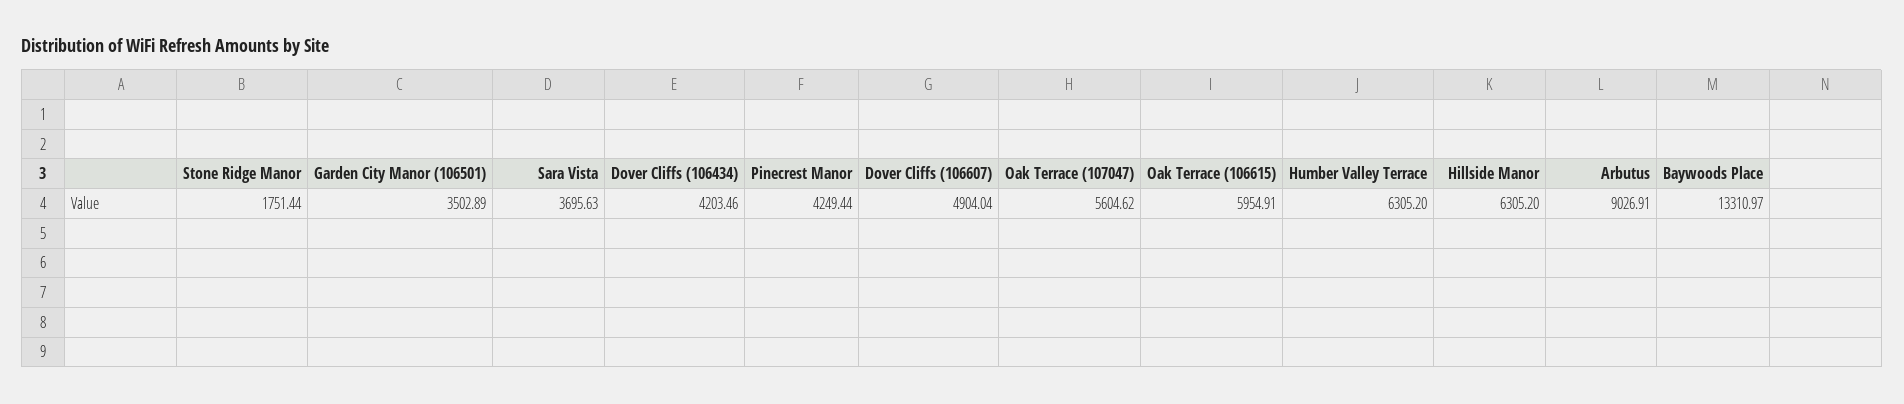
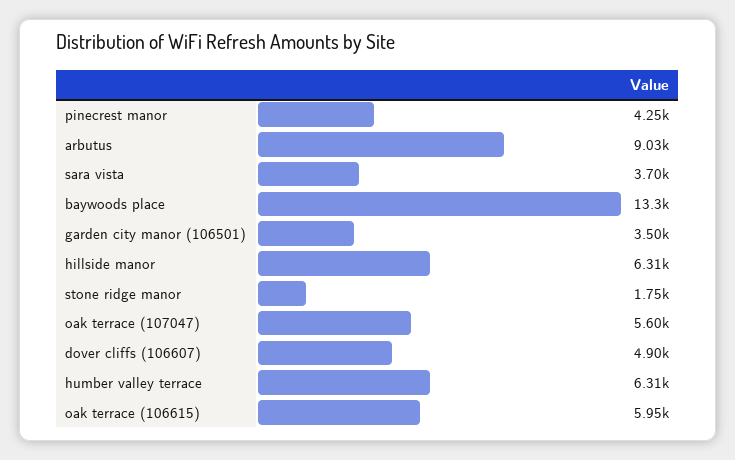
Dover Cliffs (106434): 4203.46 -> none

